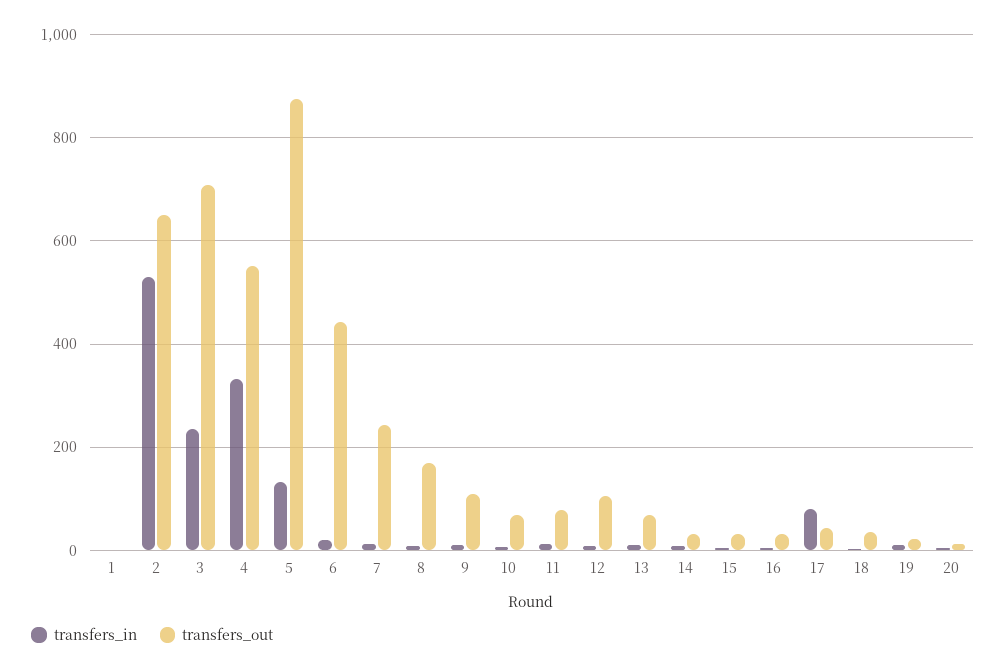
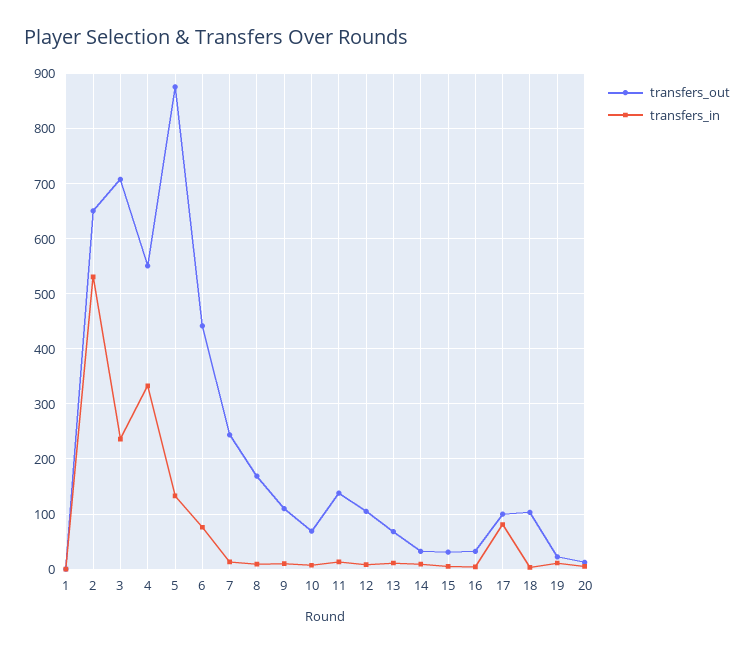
transfers_in, 6: 20 -> 80
transfers_out, 11: 80 -> 140
transfers_out, 17: 40 -> 100
transfers_out, 18: 40 -> 100

